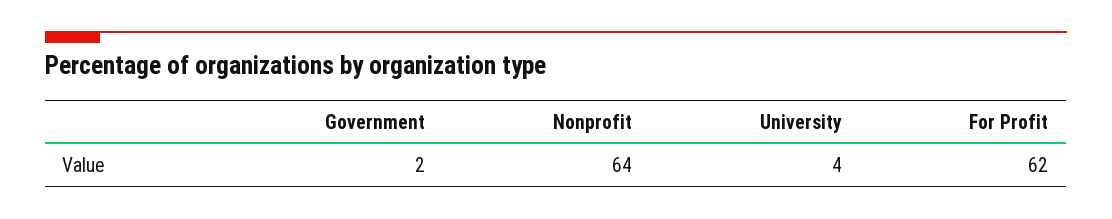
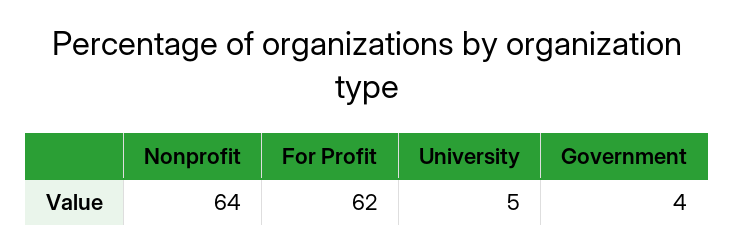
Government: 2 -> 4
University: 4 -> 5

